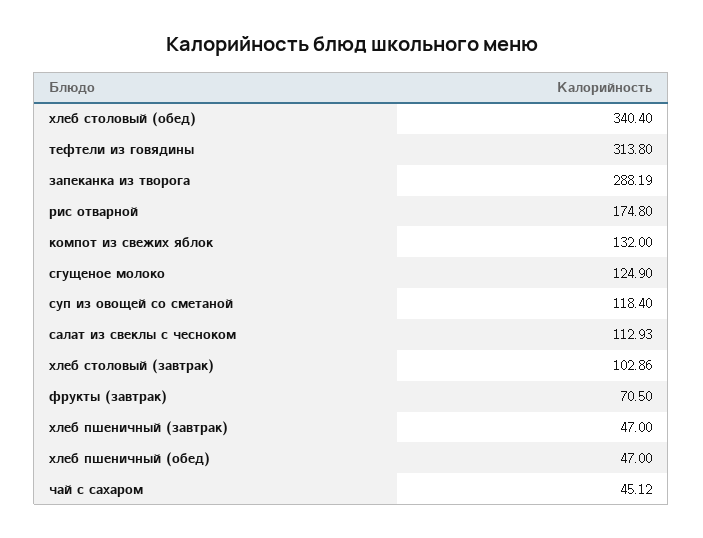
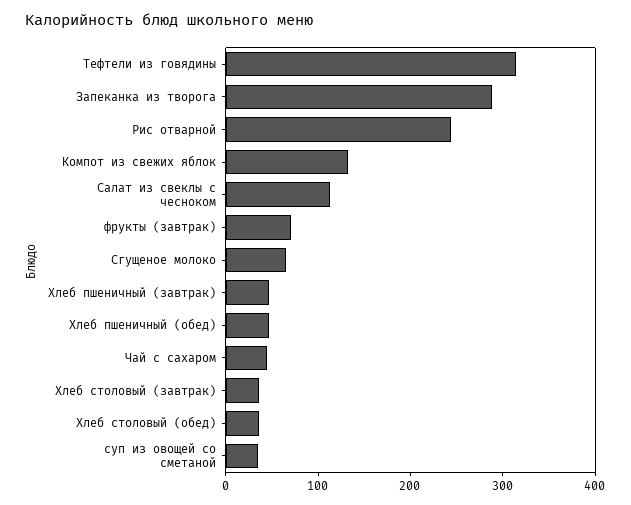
хлеб столовый (обед): 340.4 -> 40
рис отварной: 174.8 -> 240
сгущеное молоко: 124.9 -> 60
суп из овощей со сметаной: 118.4 -> 40
хлеб столовый (завтрак): 102.86 -> 40

